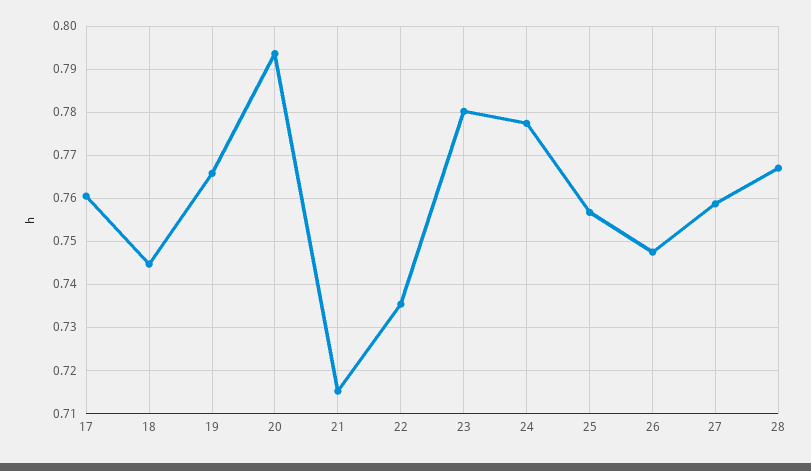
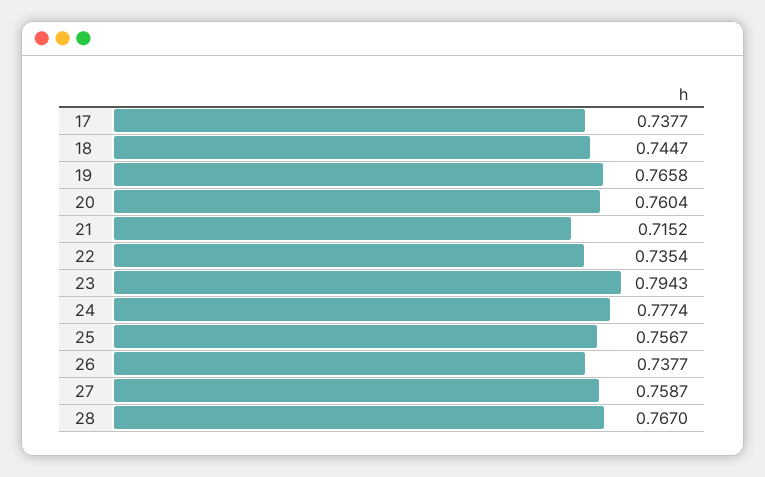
17: 0.76 -> 0.7377
20: 0.794 -> 0.7604
23: 0.78 -> 0.7943
26: 0.748 -> 0.7377

